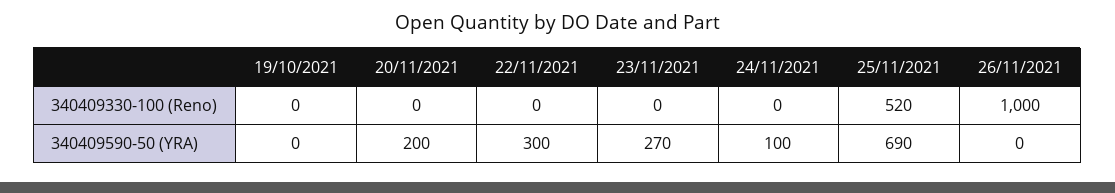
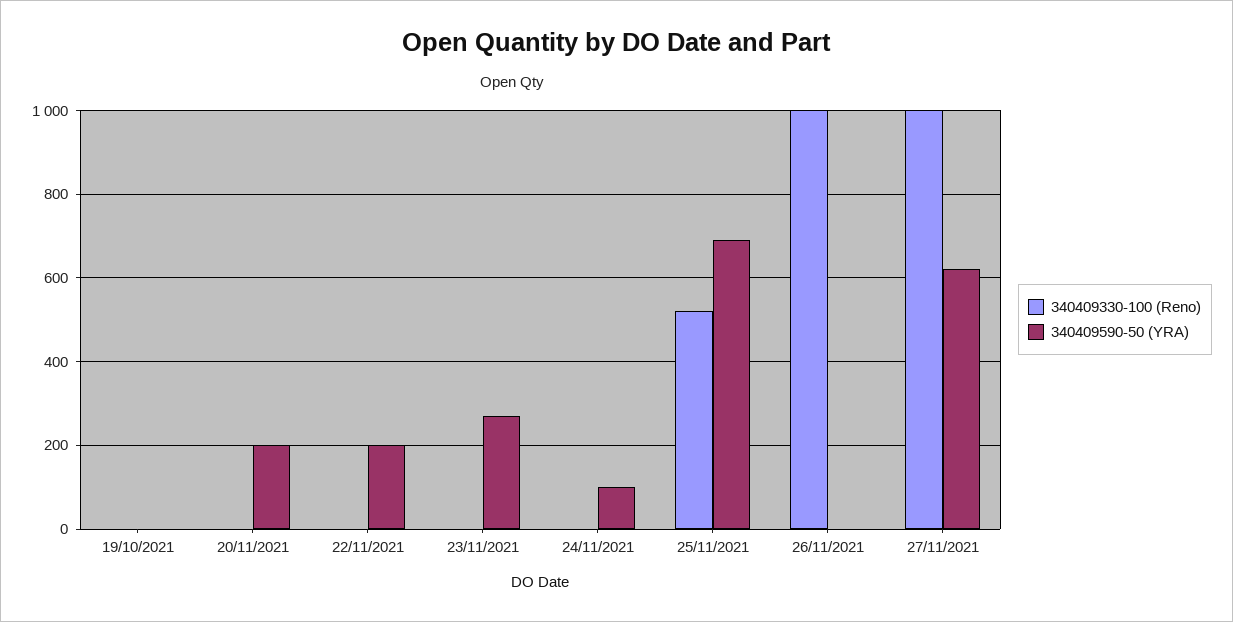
340409590-50 (YRA), 22/11/2021: 300 -> 200
340409330-100 (Reno), 27/11/2021: none -> 1000
340409590-50 (YRA), 27/11/2021: none -> 620

